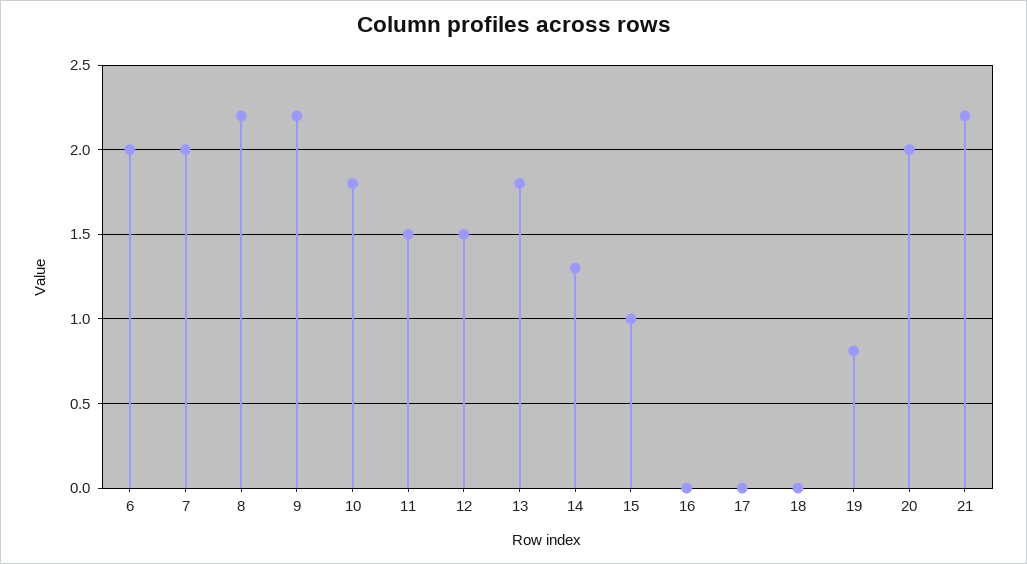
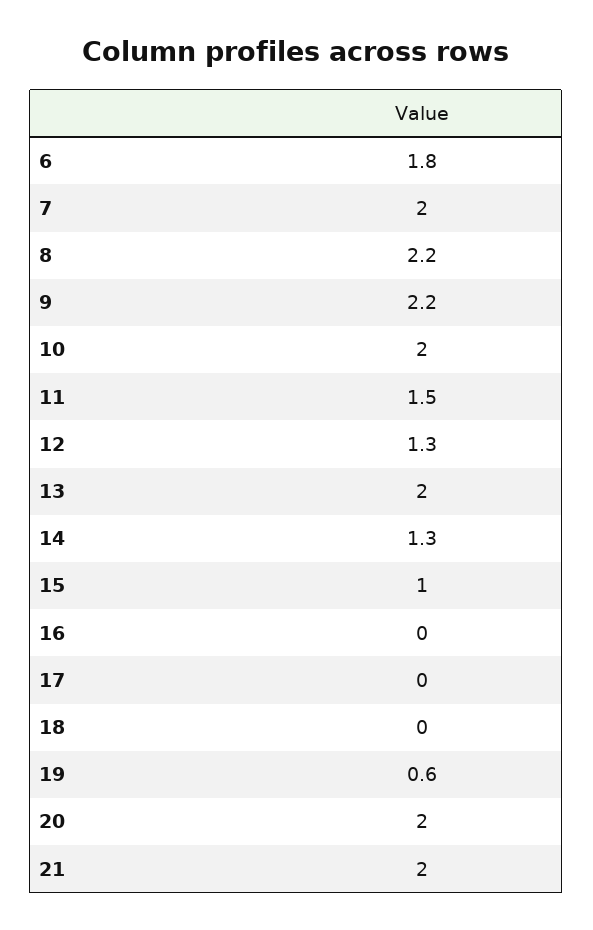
6: 2 -> 1.8
10: 1.8 -> 2
12: 1.5 -> 1.3
13: 1.8 -> 2
19: 0.8 -> 0.6
21: 2.2 -> 2

